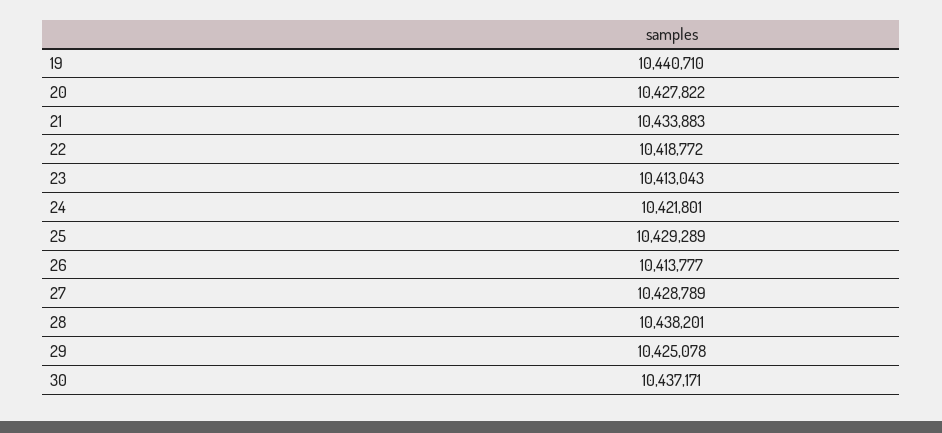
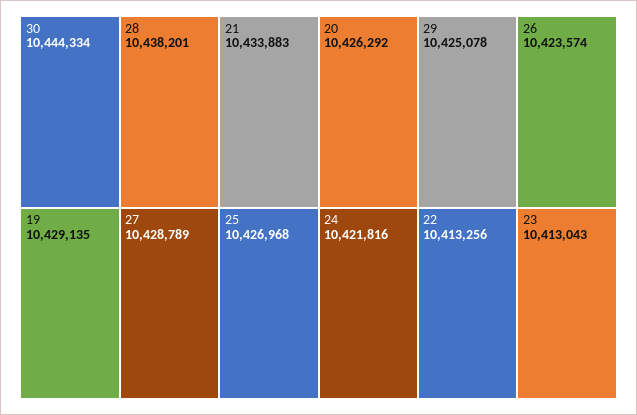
19: 10440710 -> 10429135
20: 10427822 -> 10426292
22: 10418772 -> 10413256
24: 10421801 -> 10421816
25: 10429289 -> 10426968
26: 10413777 -> 10423574
30: 10437171 -> 10444334

